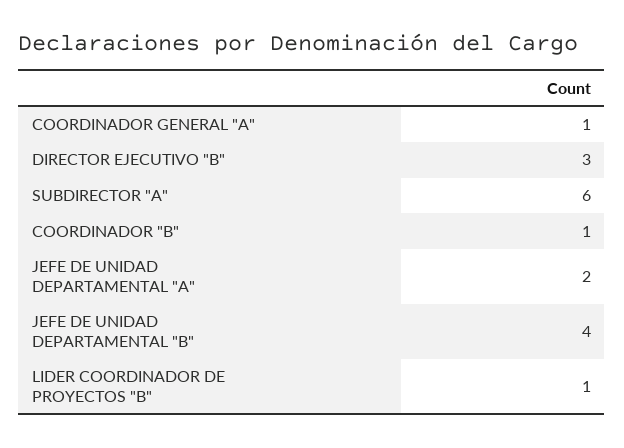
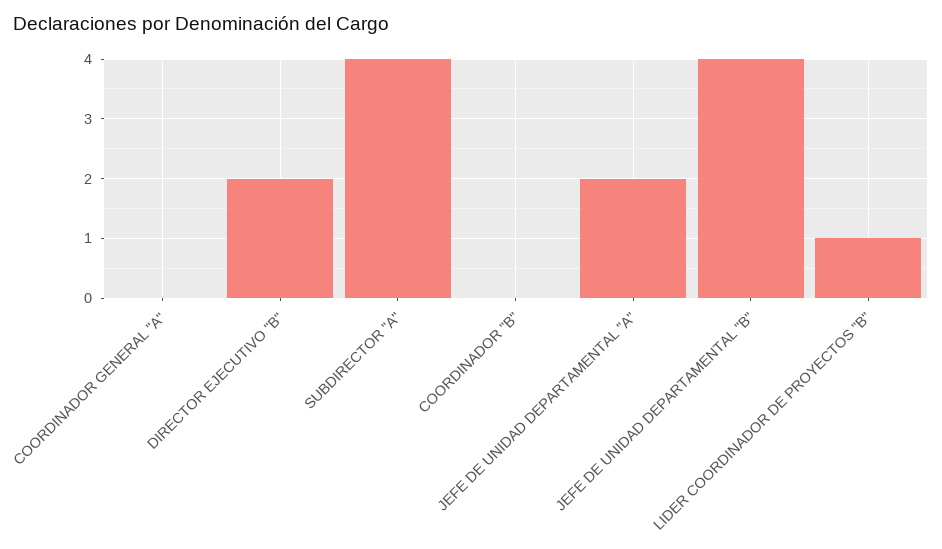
COORDINADOR GENERAL "A": 1 -> 0
DIRECTOR EJECUTIVO "B": 3 -> 2
SUBDIRECTOR "A": 6 -> 4
COORDINADOR "B": 1 -> 0

